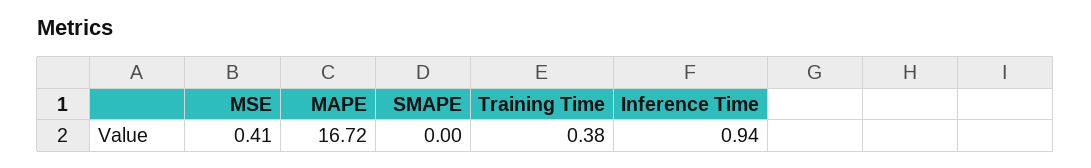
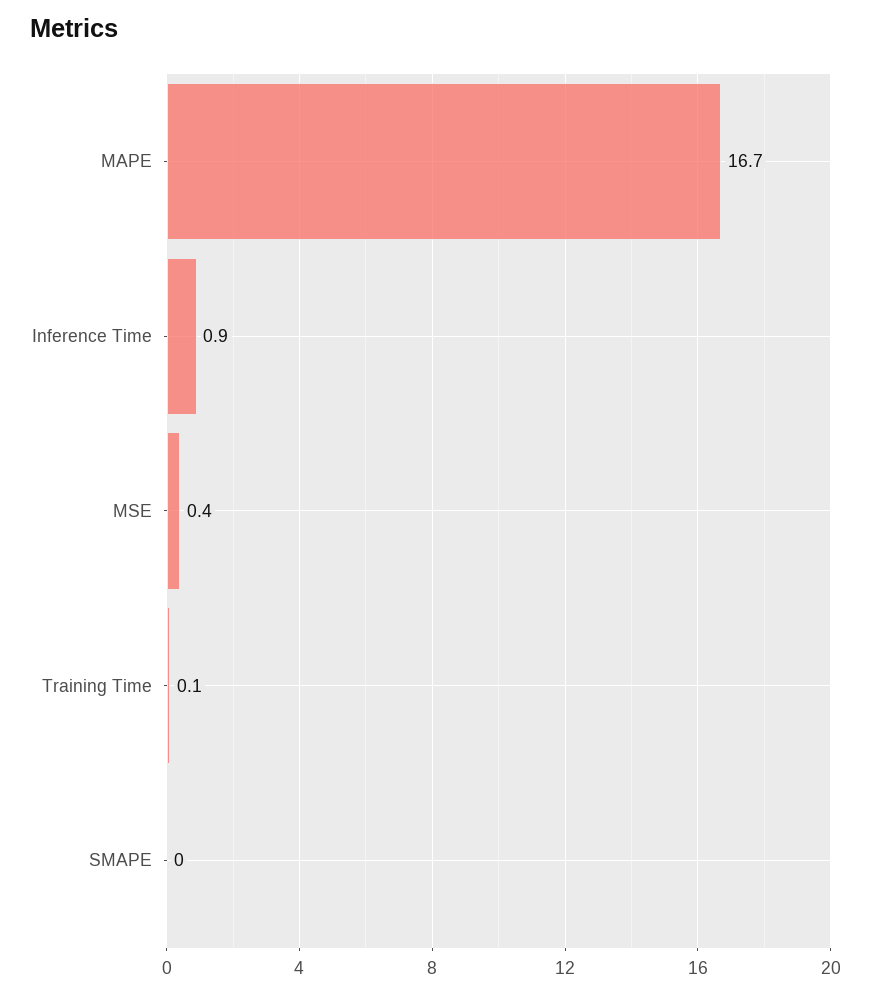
Training Time: 0.38 -> 0.1

